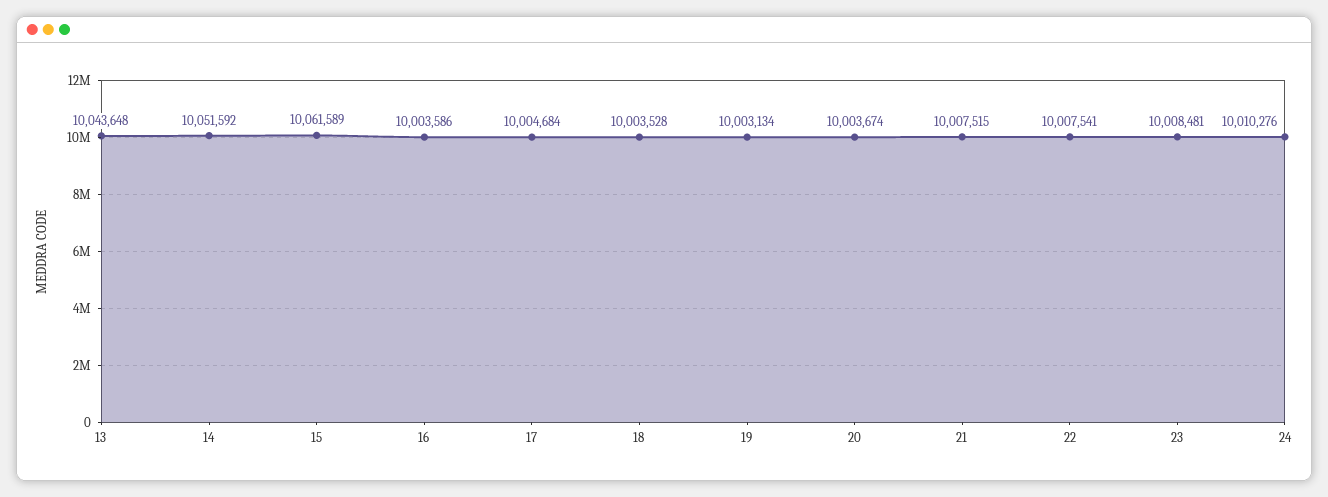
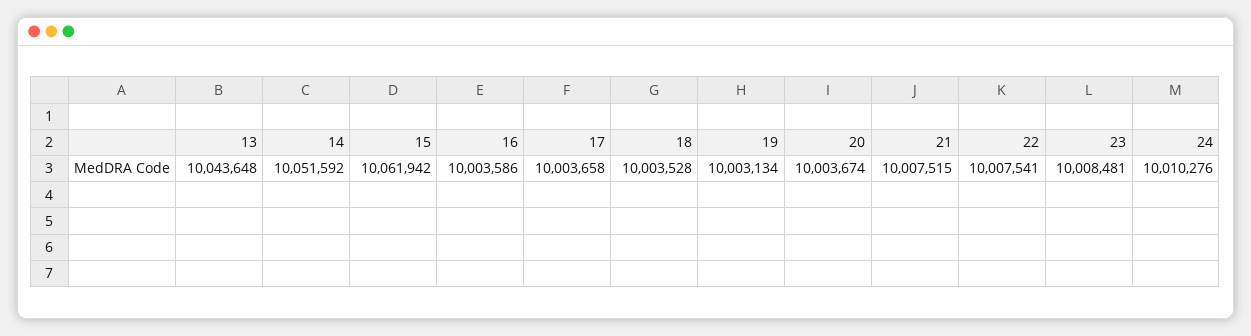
15: 10061589 -> 10061942
17: 10004684 -> 10003658

